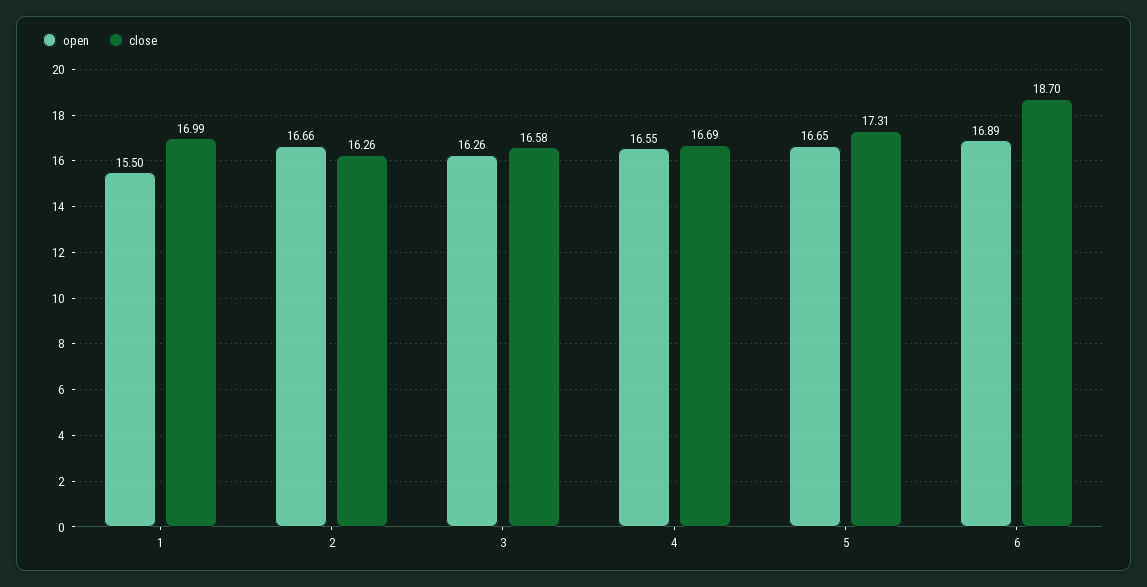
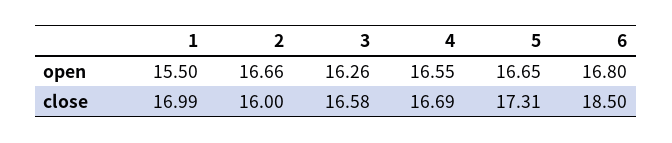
close, 2: 16.26 -> 16
open, 6: 16.89 -> 16.8
close, 6: 18.7 -> 18.5

